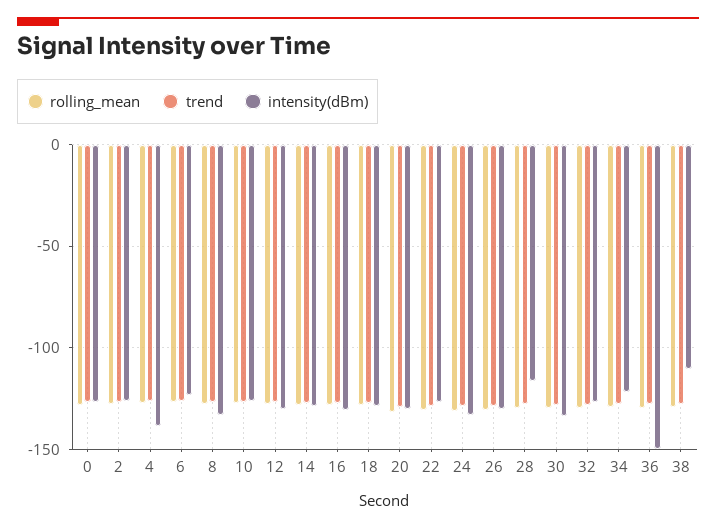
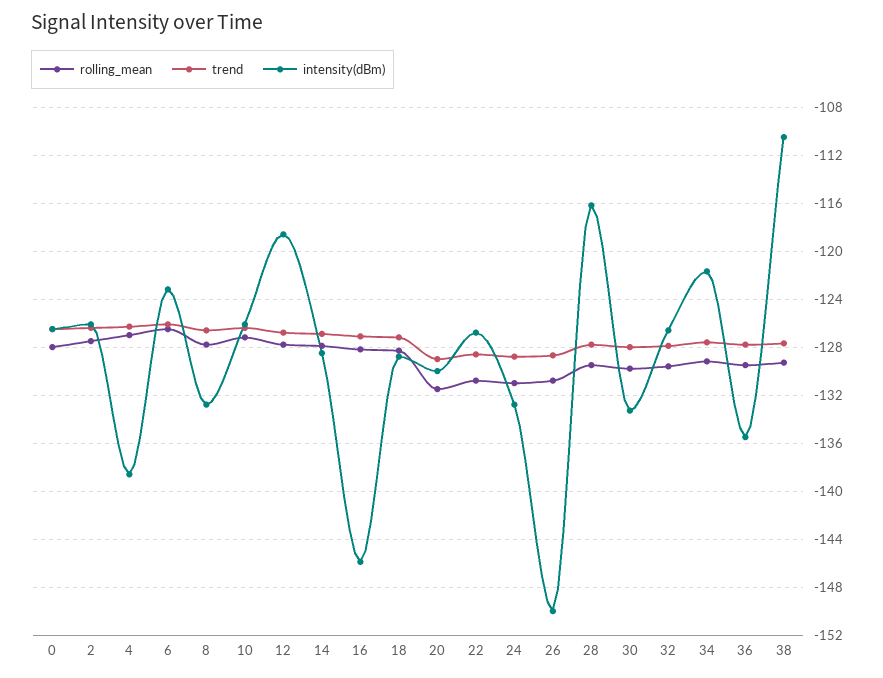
intensity(dBm), 12: -130 -> -118.5
intensity(dBm), 16: -130 -> -146
intensity(dBm), 26: -130 -> -150
intensity(dBm), 36: -150 -> -135.5

